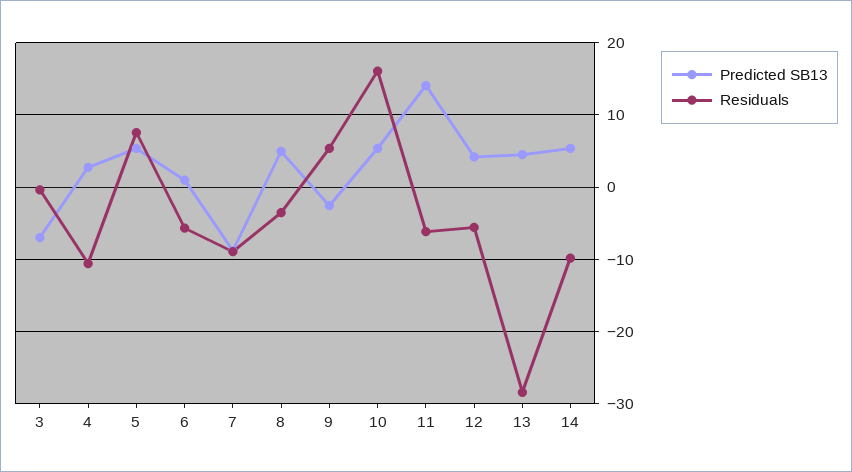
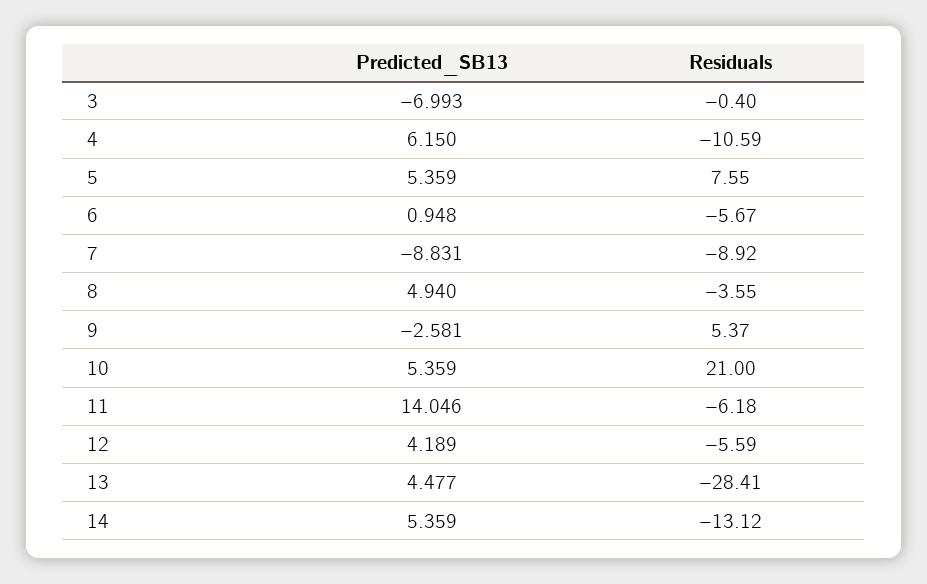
Predicted SB13, 4: 3 -> 6.15
Residuals, 10: 16 -> 21
Residuals, 14: -10 -> -13.12

